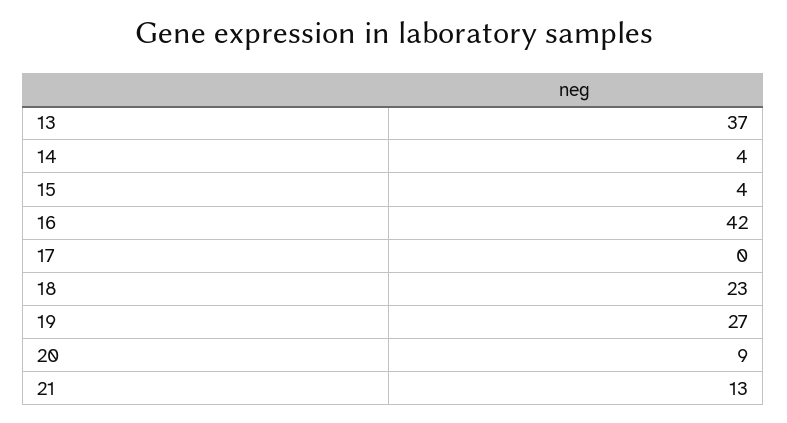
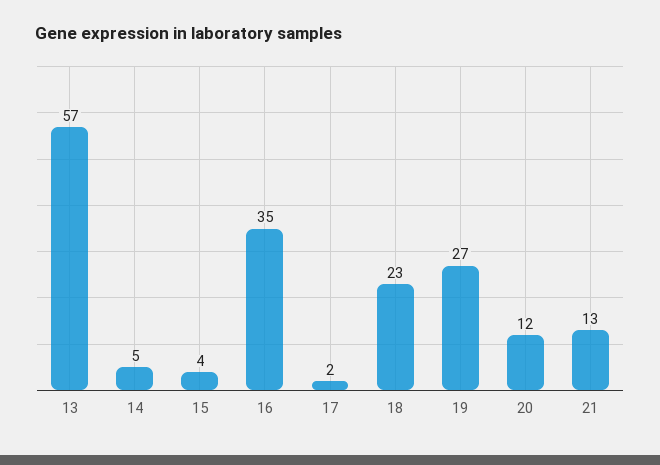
13: 37 -> 57
14: 4 -> 5
16: 42 -> 35
17: 0 -> 2
20: 9 -> 12

